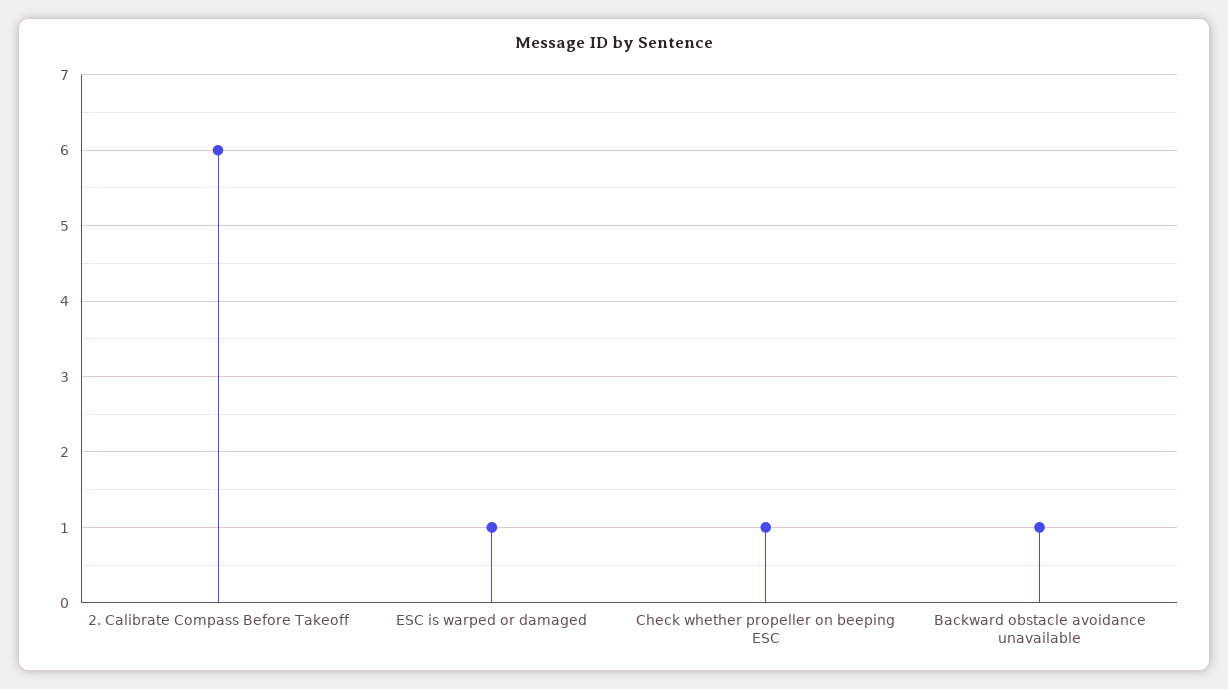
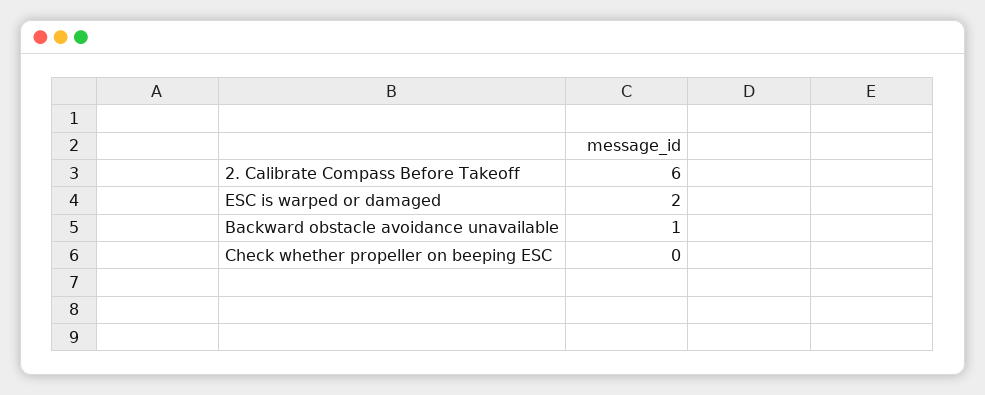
ESC is warped or damaged: 1 -> 2
Check whether propeller on beeping ESC: 1 -> 0

